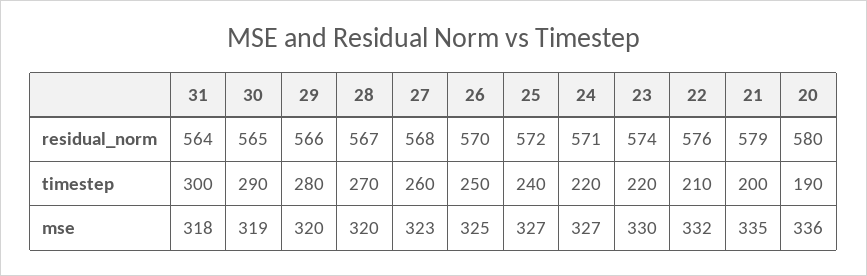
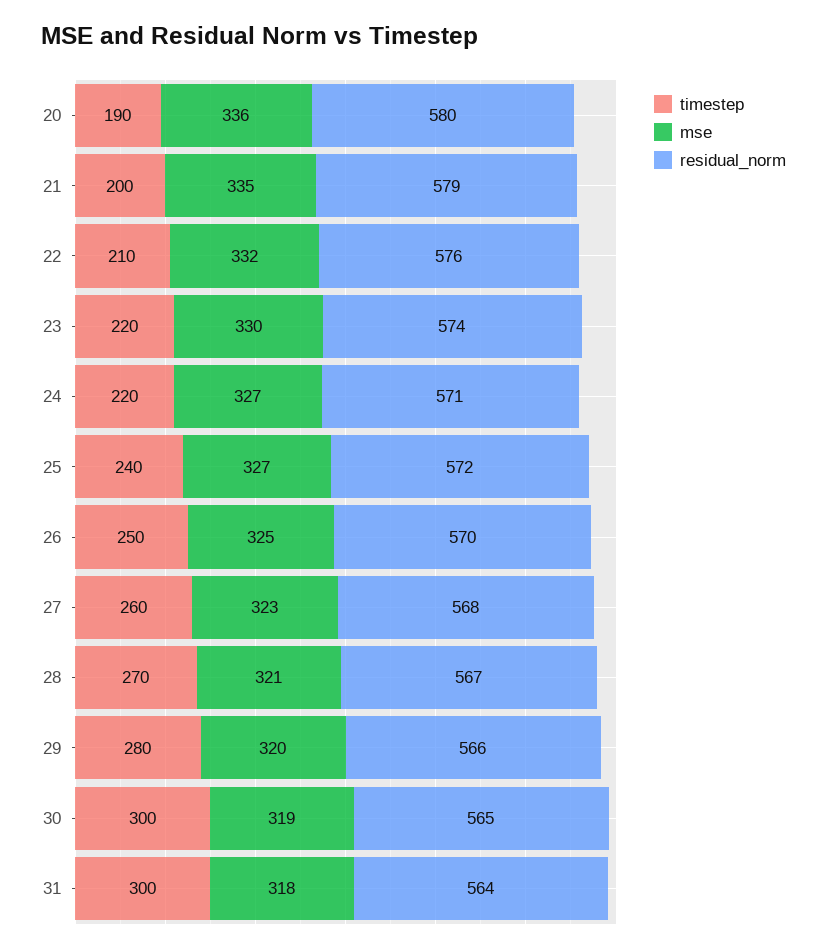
timestep, 30: 290 -> 300
mse, 28: 320 -> 321

